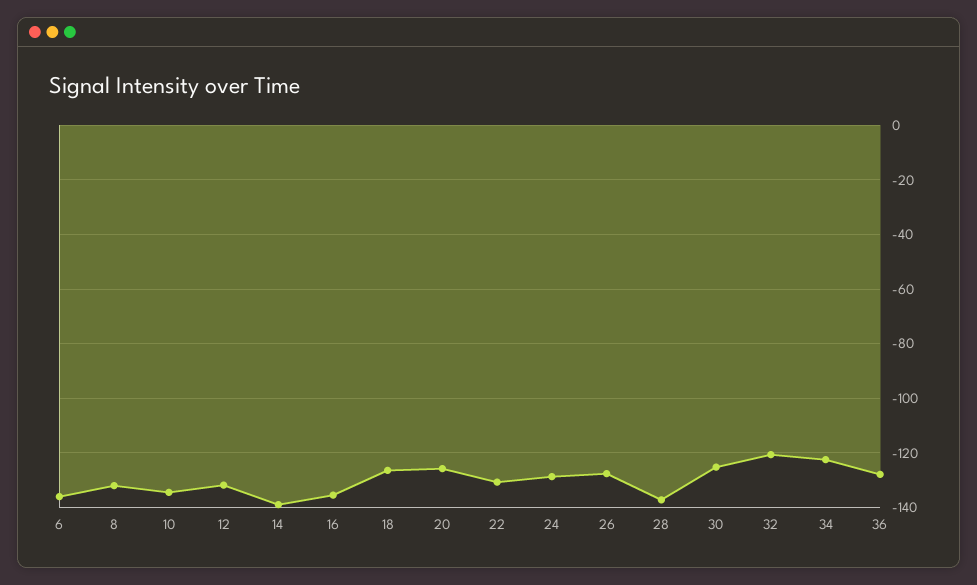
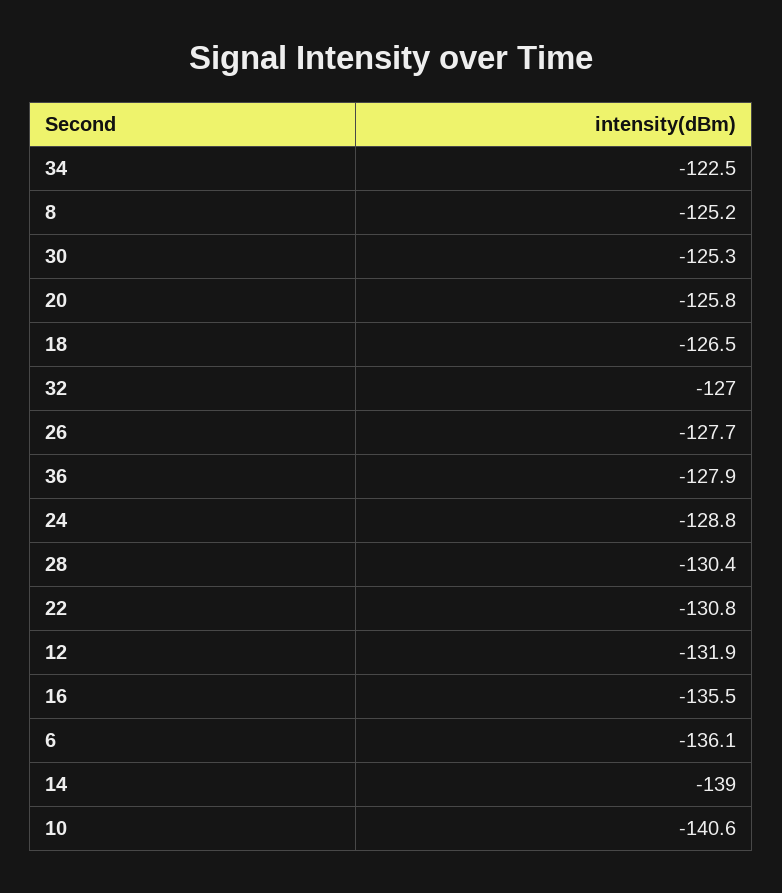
8: -132.5 -> -125.2
10: -135 -> -140.6
28: -137.5 -> -130.4
32: -120 -> -127

